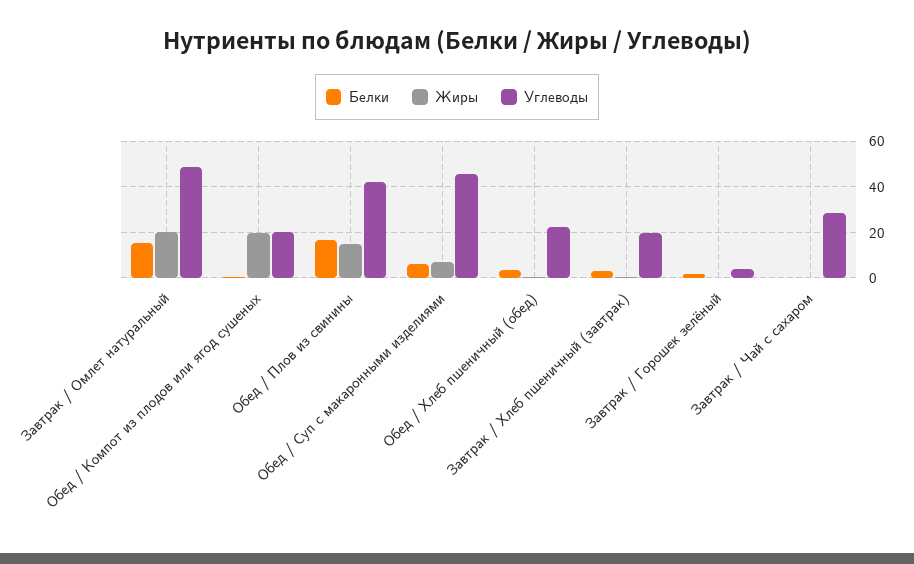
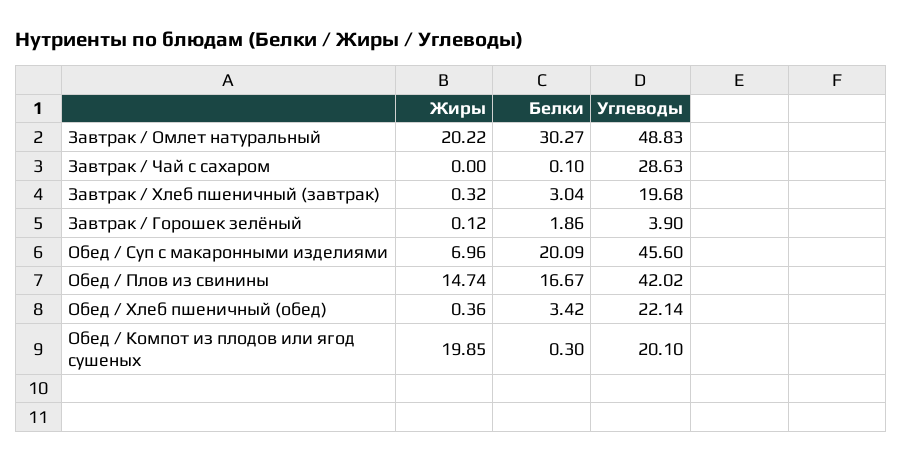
Белки, Завтрак / Омлет натуральный: 15 -> 30.27
Белки, Обед / Суп с макаронными изделиями: 5 -> 20.09

